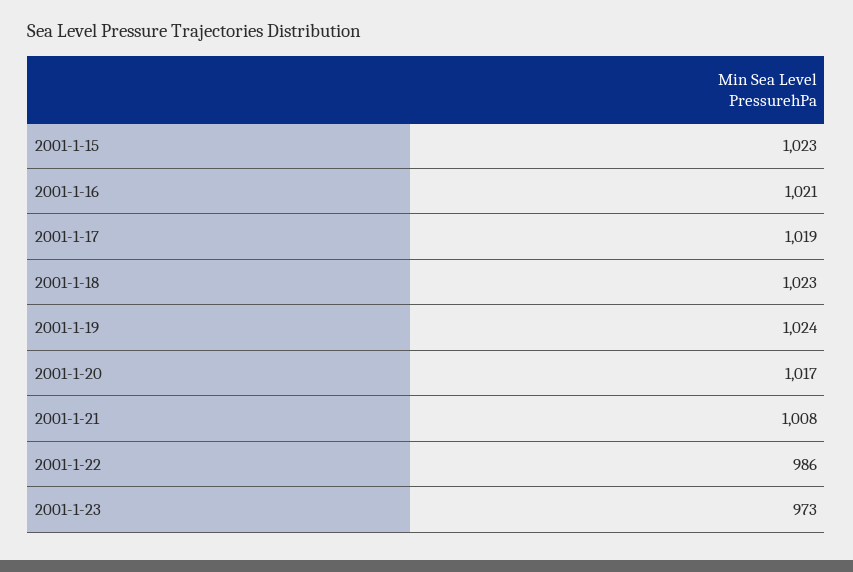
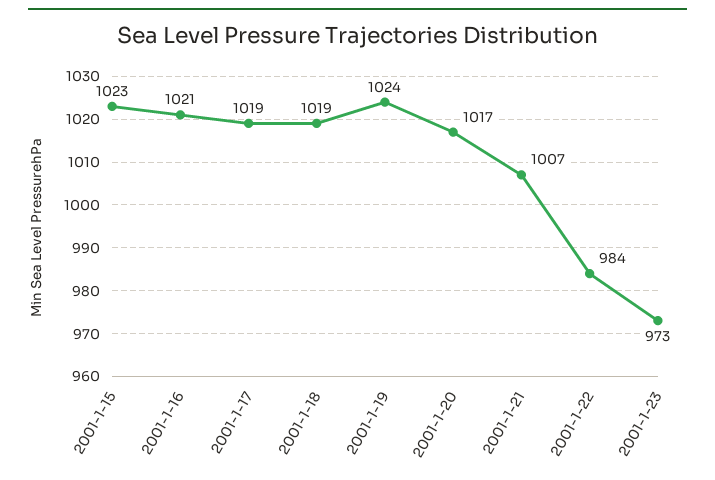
2001-1-18: 1023 -> 1019
2001-1-21: 1008 -> 1007
2001-1-22: 986 -> 984

